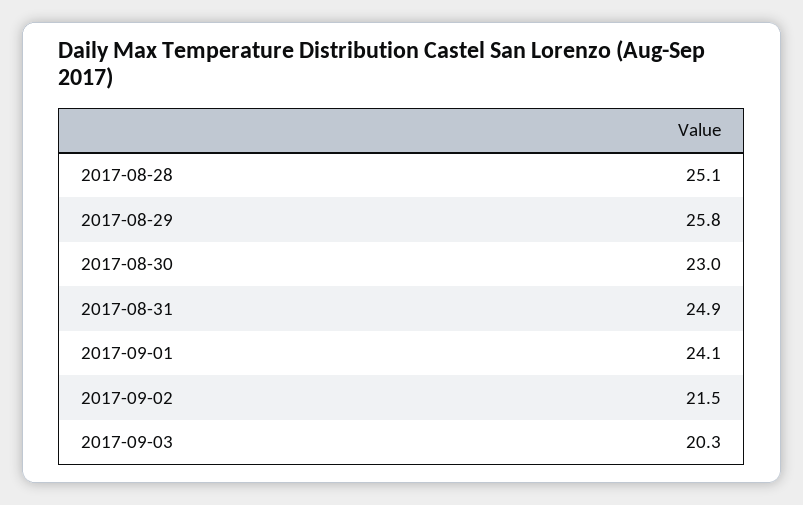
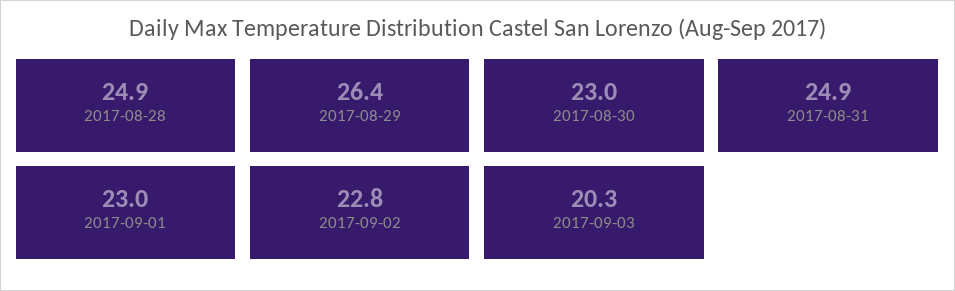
2017-08-28: 25.1 -> 24.9
2017-08-29: 25.8 -> 26.4
2017-09-01: 24.1 -> 23
2017-09-02: 21.5 -> 22.8

